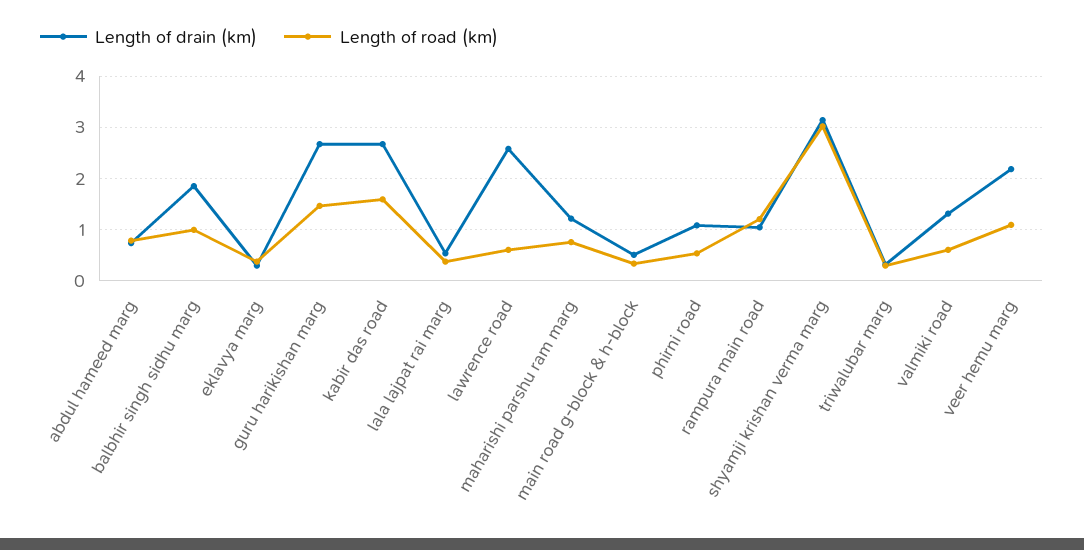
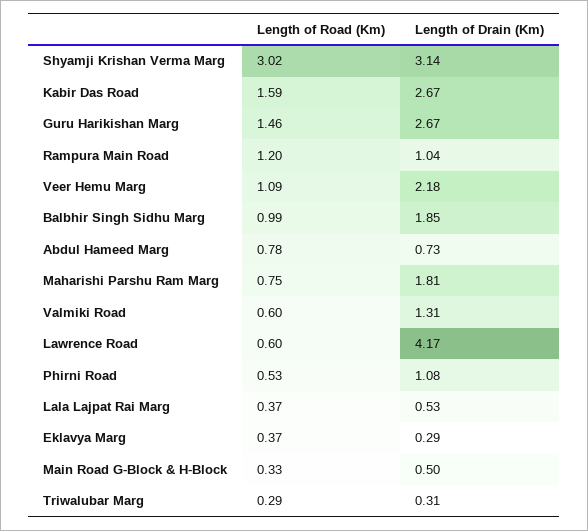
Length of drain (km), lawrence road: 2.6 -> 4.17
Length of drain (km), maharishi parshu ram marg: 1.2 -> 1.81

